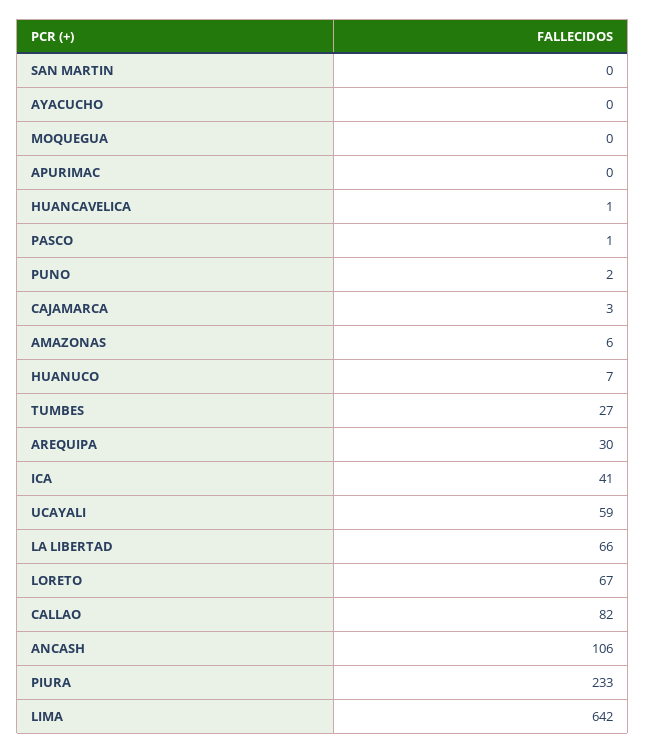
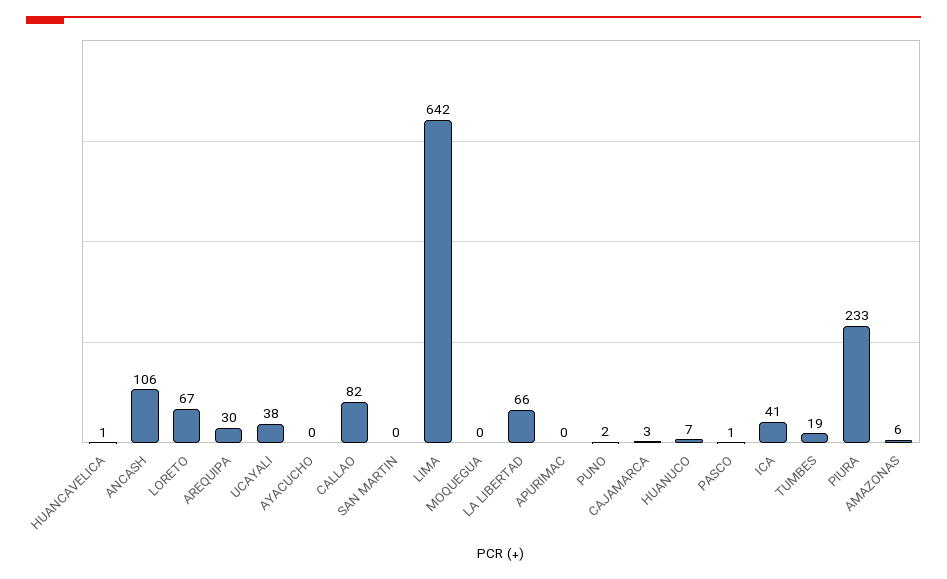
TUMBES: 27 -> 19
UCAYALI: 59 -> 38

